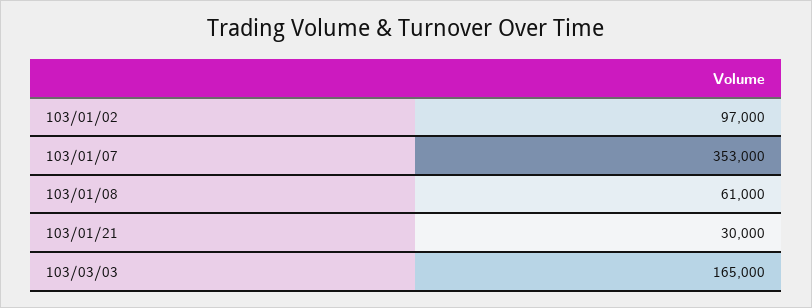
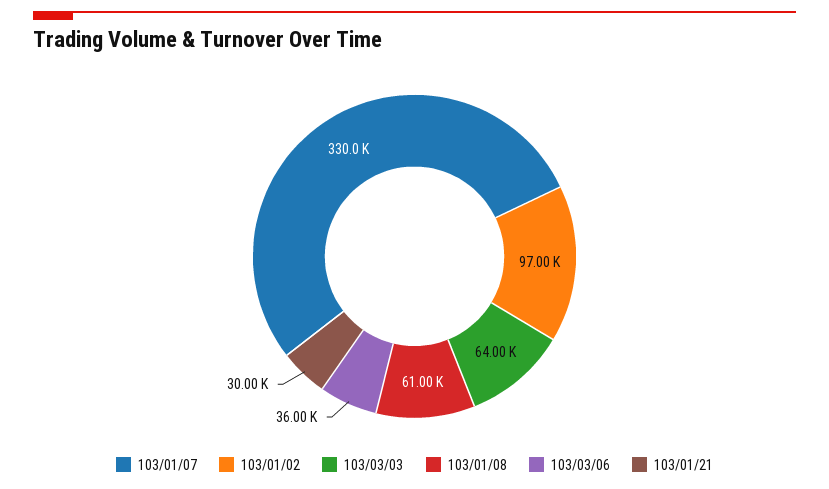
103/01/07: 353000 -> 330000
103/03/03: 165000 -> 64000
103/03/06: none -> 36000

